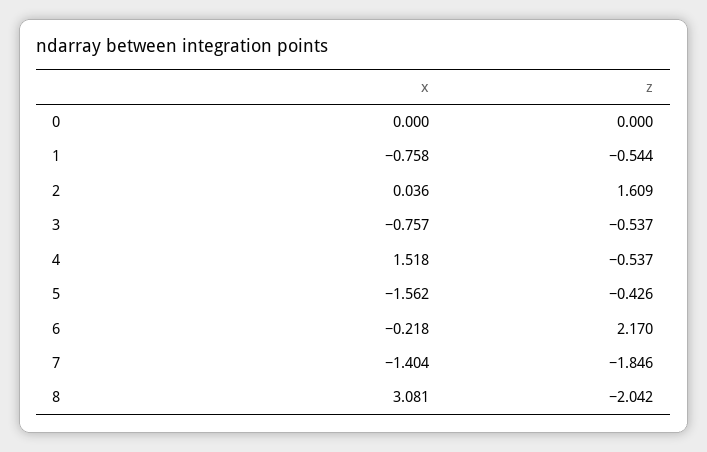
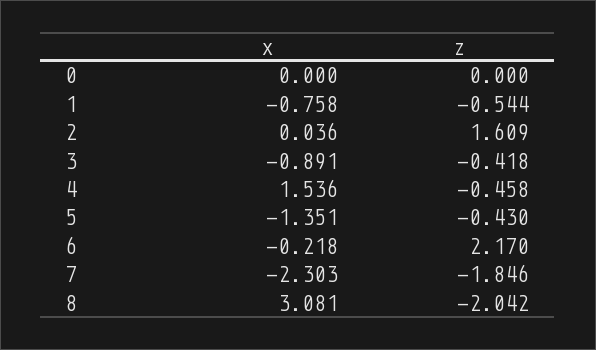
x, 3: -0.757 -> -0.891
z, 3: -0.537 -> -0.418
x, 4: 1.518 -> 1.536
z, 4: -0.537 -> -0.458
x, 5: -1.562 -> -1.351
z, 5: -0.426 -> -0.43
x, 7: -1.404 -> -2.303

